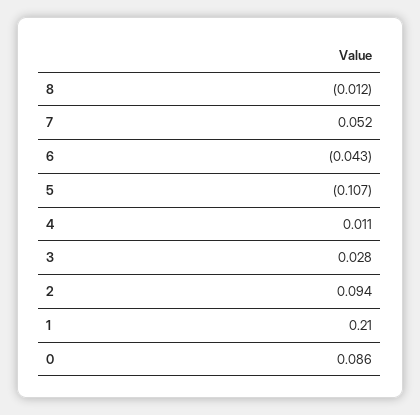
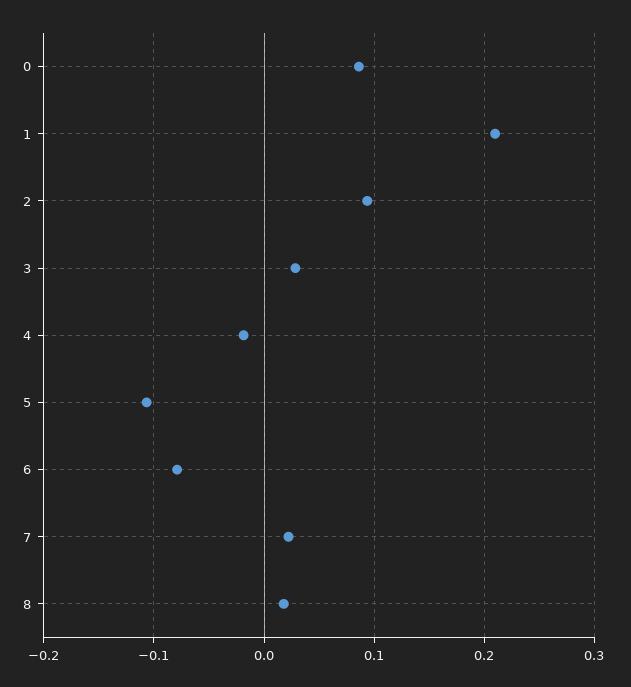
8: -0.012 -> 0.02
7: 0.052 -> 0.02
6: -0.043 -> -0.08
4: 0.011 -> -0.02

